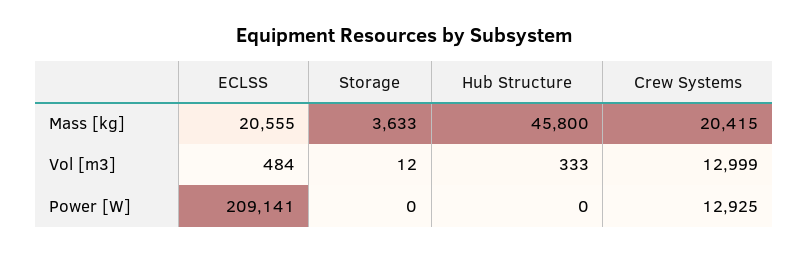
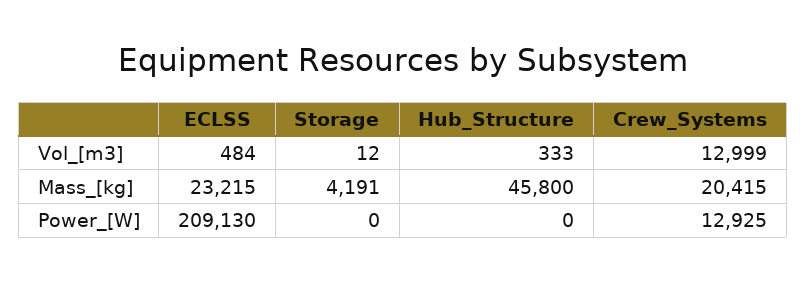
ECLSS, Mass [kg]: 20555 -> 23215
Storage, Mass [kg]: 3633 -> 4191
ECLSS, Power [W]: 209141 -> 209130

